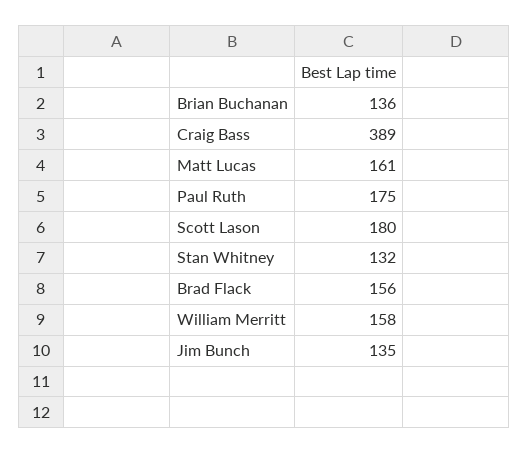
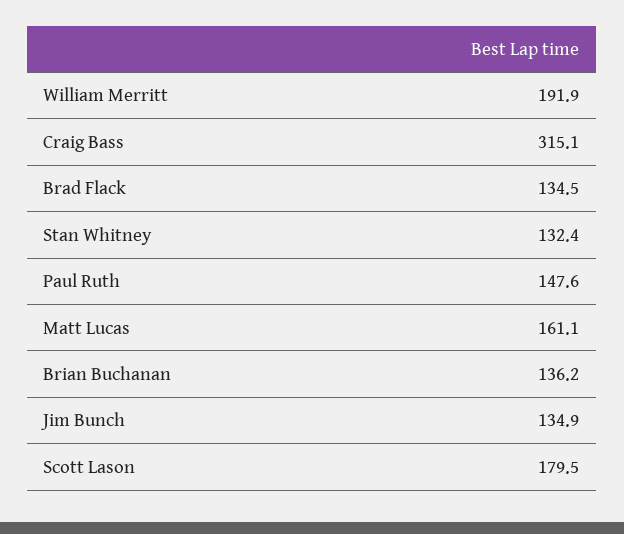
Craig Bass: 389 -> 315.1
Paul Ruth: 175 -> 147.6
Brad Flack: 156 -> 134.5
William Merritt: 158 -> 191.9

